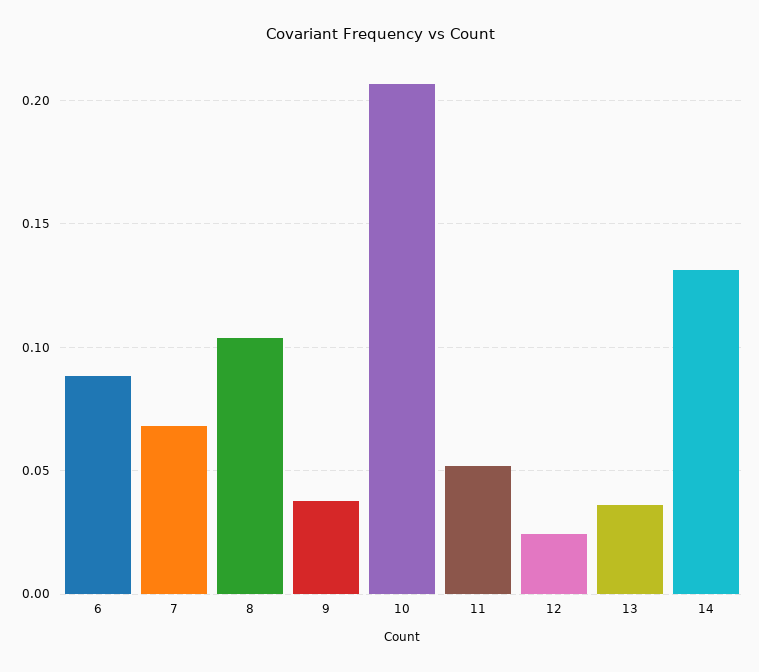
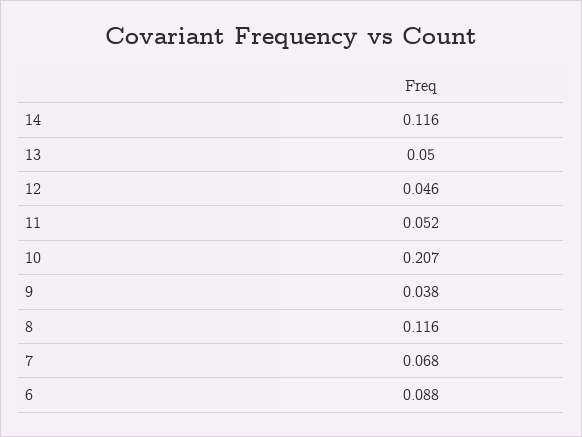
8: 0.105 -> 0.116
12: 0.025 -> 0.046
13: 0.035 -> 0.05
14: 0.13 -> 0.116

